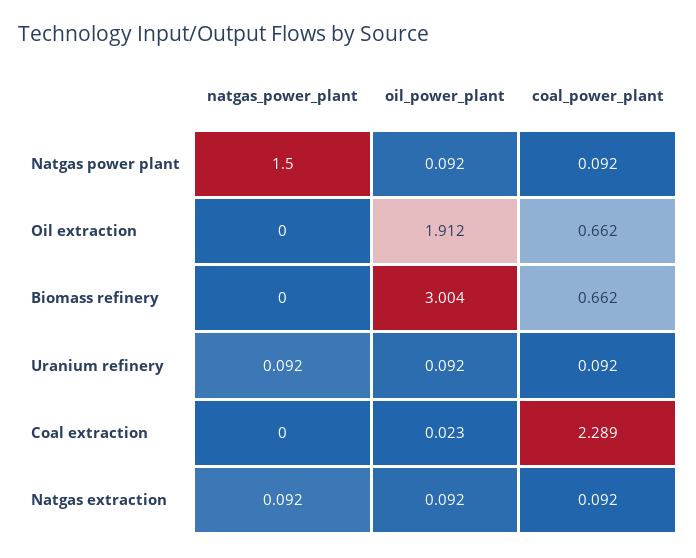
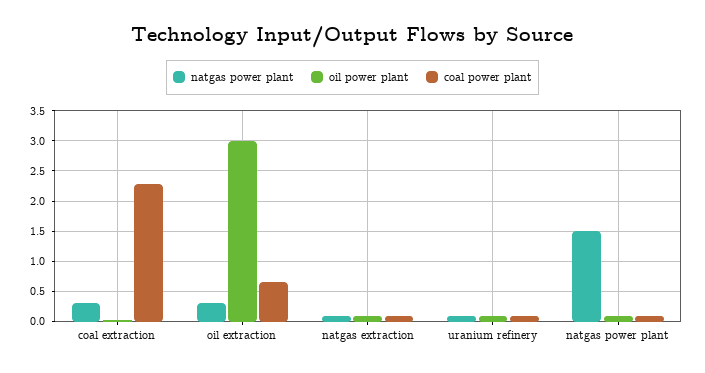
natgas_power_plant, Oil extraction: 0 -> 0.3
oil_power_plant, Oil extraction: 1.912 -> 3
natgas_power_plant, Biomass refinery: 0 -> none
oil_power_plant, Biomass refinery: 3.004 -> none
coal_power_plant, Biomass refinery: 0.662 -> none
natgas_power_plant, Coal extraction: 0 -> 0.3

